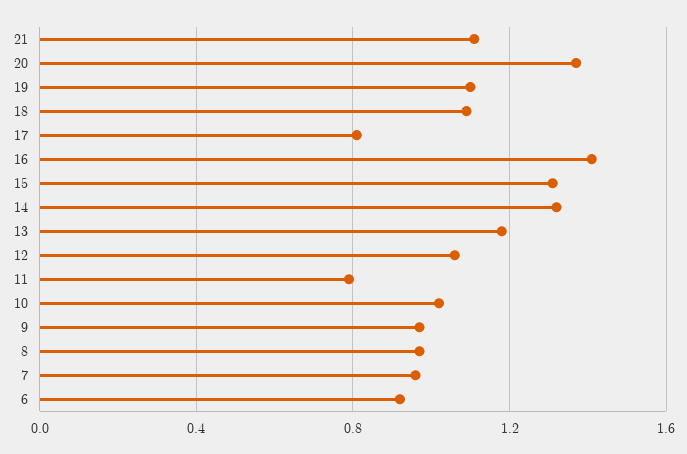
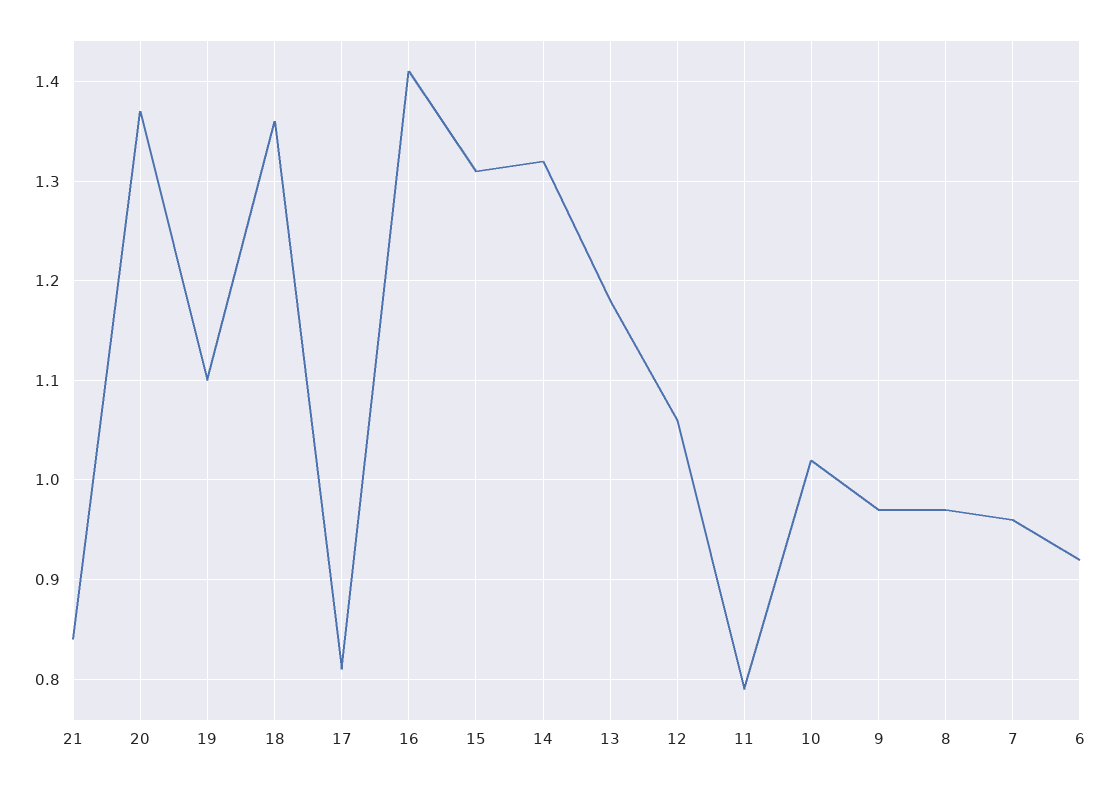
21: 1.1 -> 0.84
18: 1.1 -> 1.36

